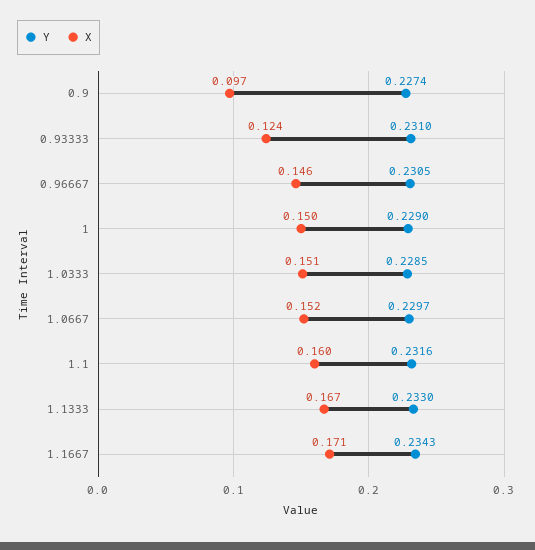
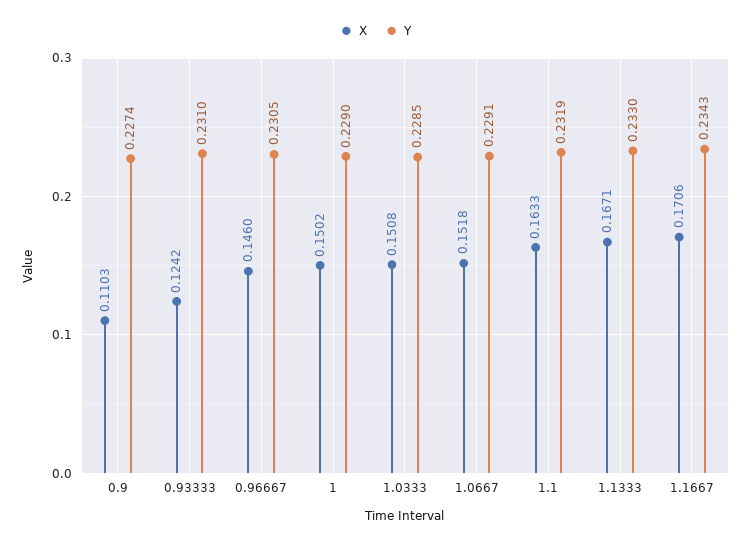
X, 0.9: 0.097 -> 0.1103
Y, 1.0667: 0.2297 -> 0.2291
Y, 1.1: 0.2316 -> 0.2319
X, 1.1: 0.16 -> 0.1633

